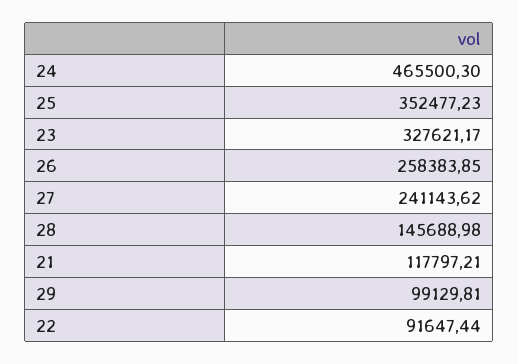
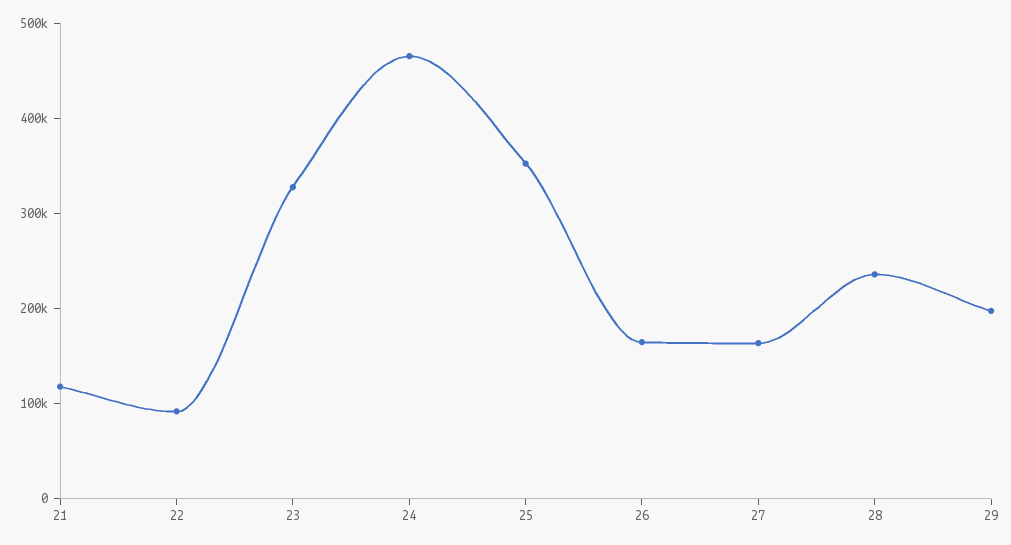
26: 258383.85 -> 160000
27: 241143.62 -> 160000
28: 145688.98 -> 240000
29: 99129.81 -> 200000

